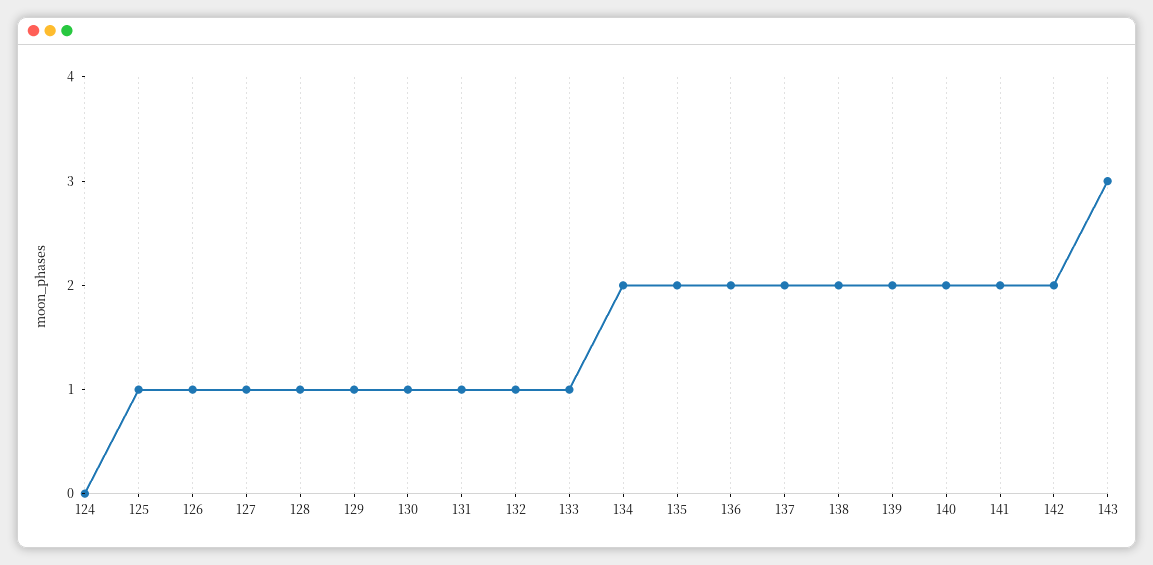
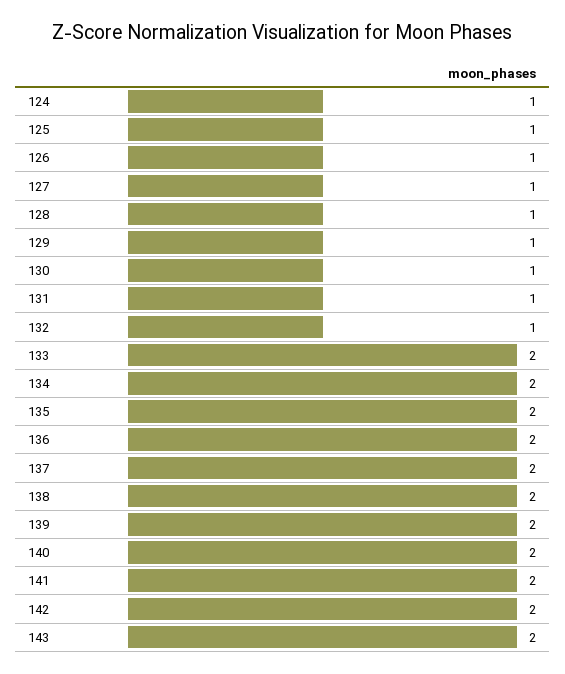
124: 0 -> 1
133: 1 -> 2
143: 3 -> 2

